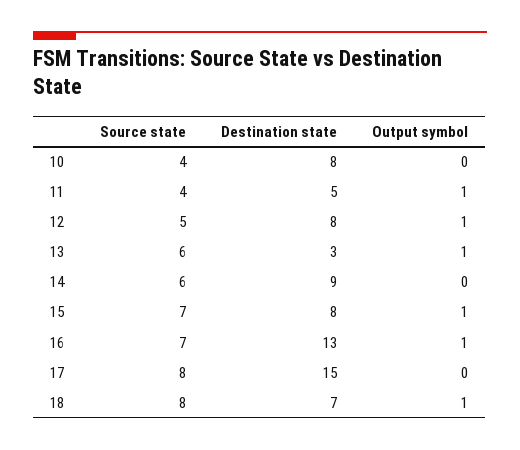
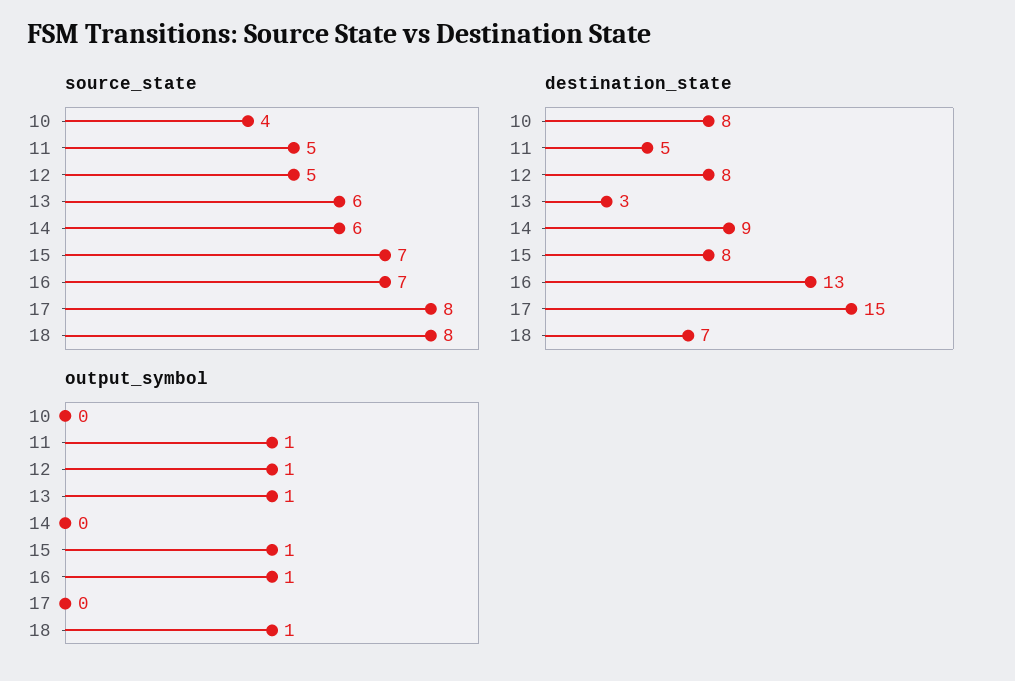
Source state, 11: 4 -> 5

